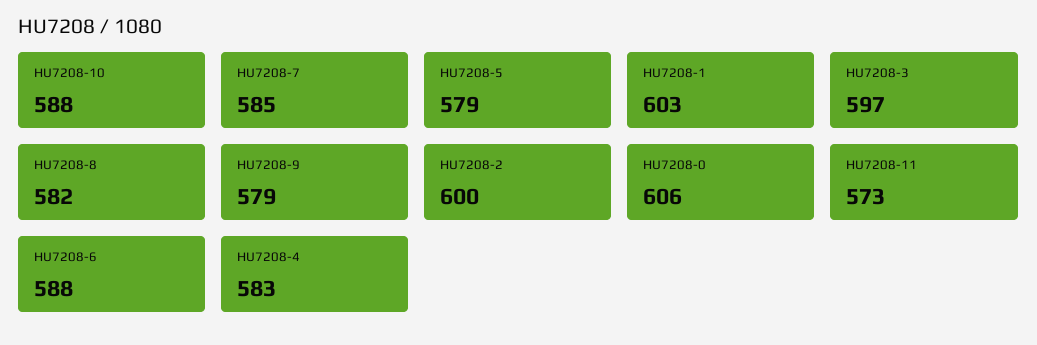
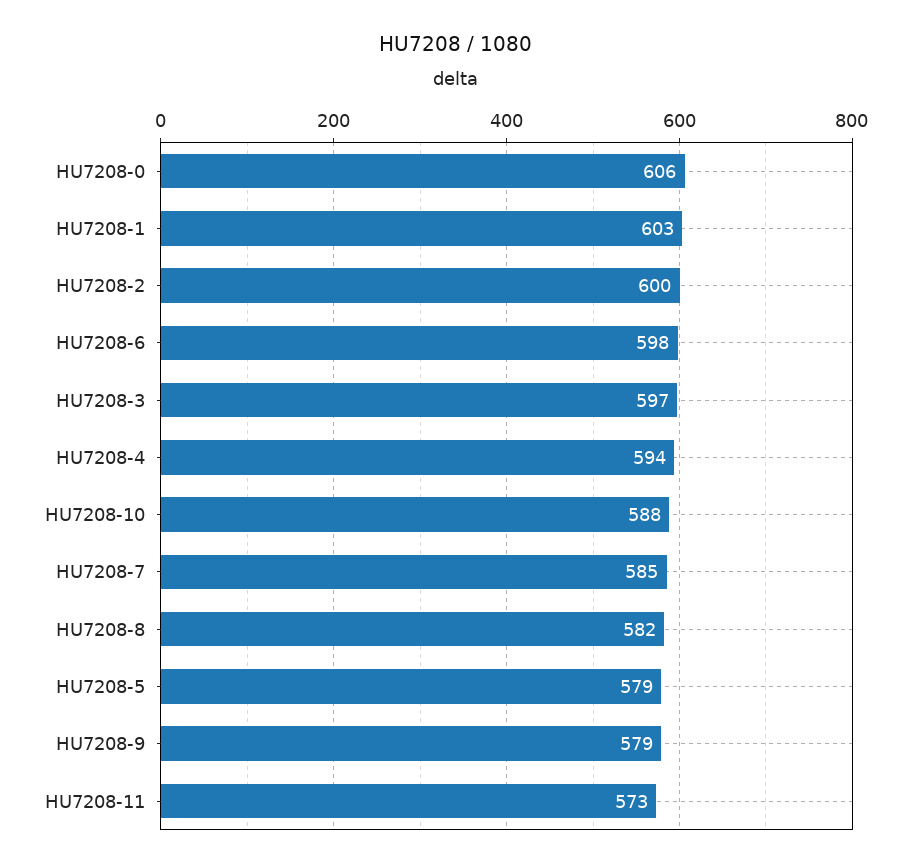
HU7208-6: 588 -> 598
HU7208-4: 583 -> 594

